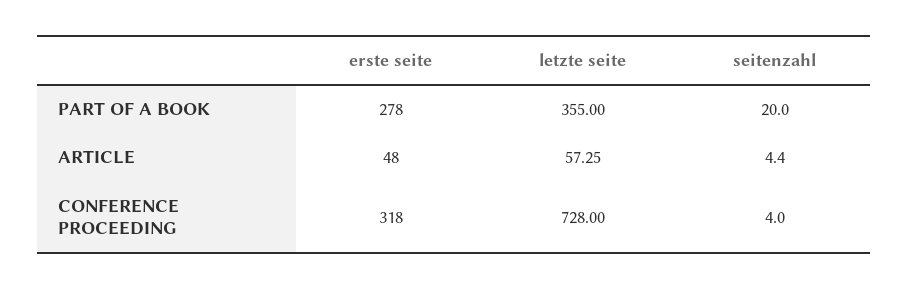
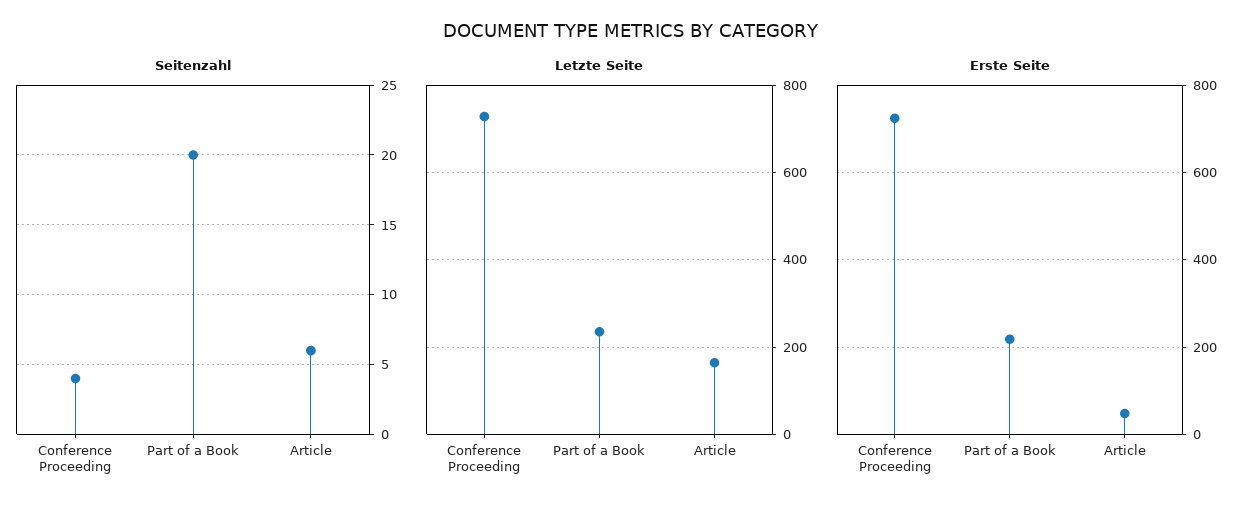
erste seite, PART OF A BOOK: 278 -> 220
letzte seite, PART OF A BOOK: 355 -> 240
letzte seite, ARTICLE: 57.25 -> 160
seitenzahl, ARTICLE: 4.4 -> 6
erste seite, CONFERENCE PROCEEDING: 318 -> 720

